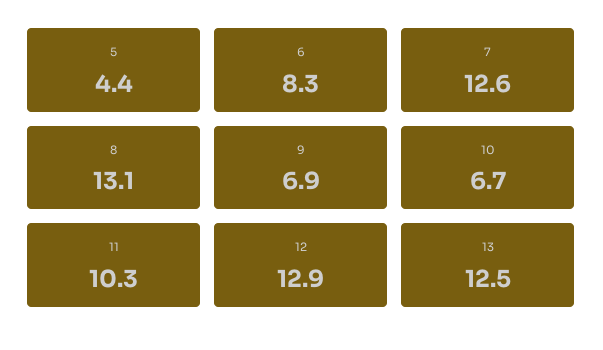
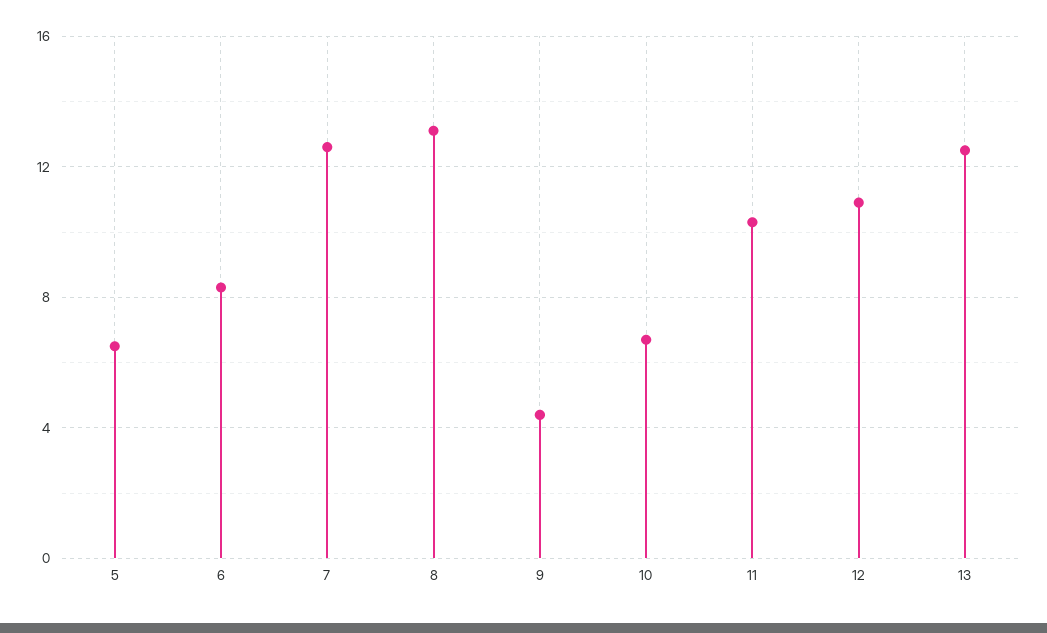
5: 4.4 -> 6.5
9: 6.9 -> 4.5
12: 12.9 -> 11

